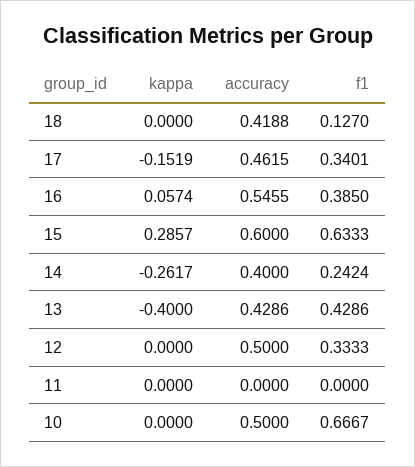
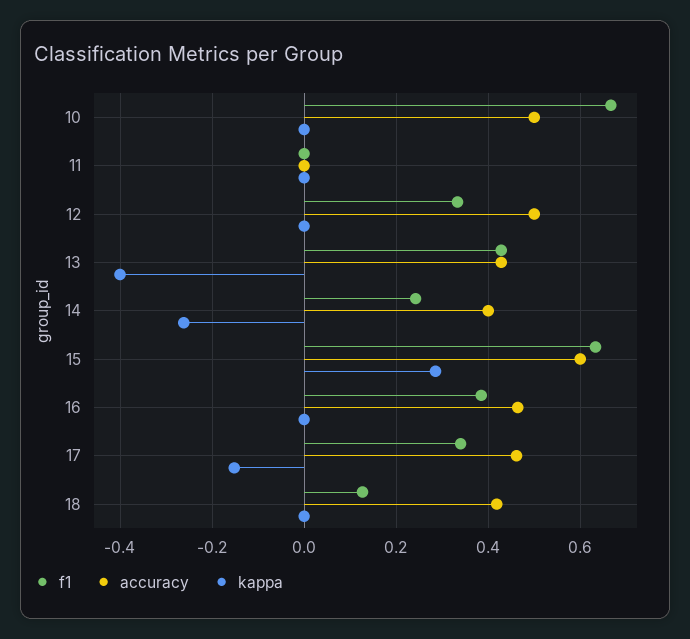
kappa, 16: 0.0574 -> 0
accuracy, 16: 0.5455 -> 0.46

